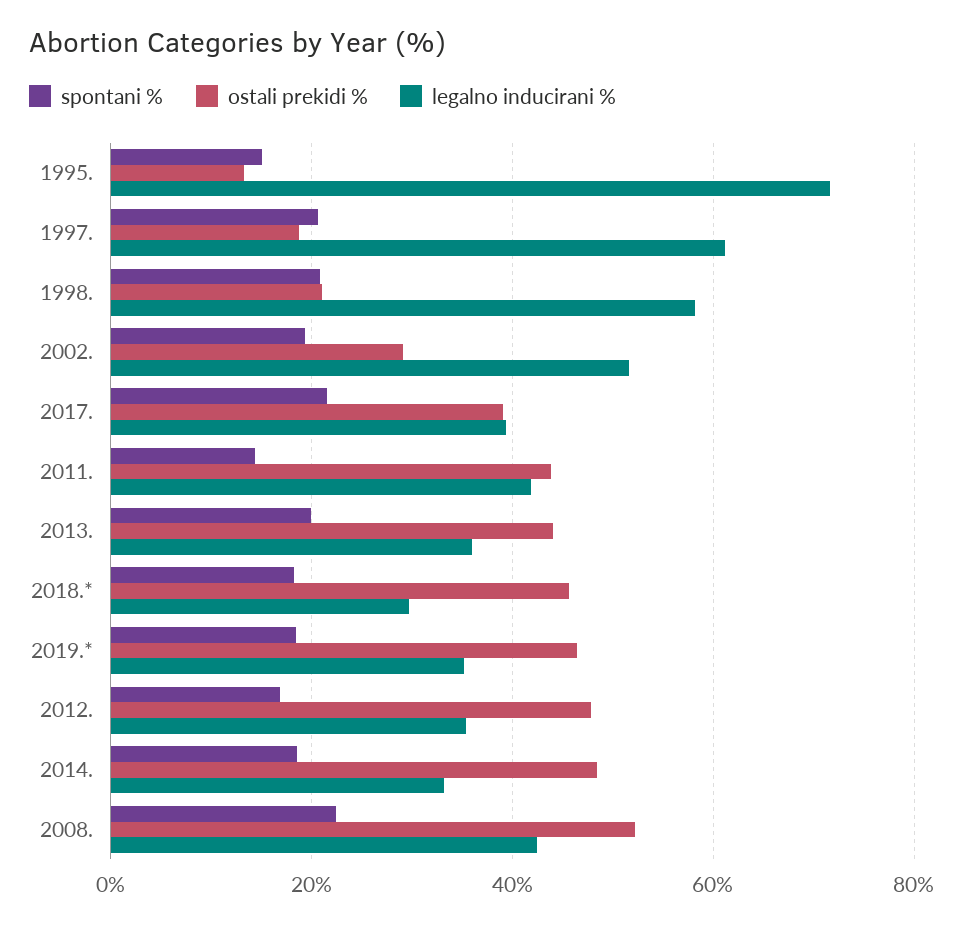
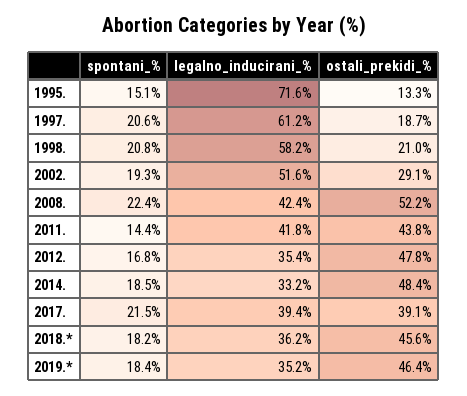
spontani %, 2013.: 20 -> none
ostali prekidi %, 2013.: 44 -> none
legalno inducirani %, 2013.: 36 -> none
legalno inducirani %, 2018.*: 30 -> 36.2

